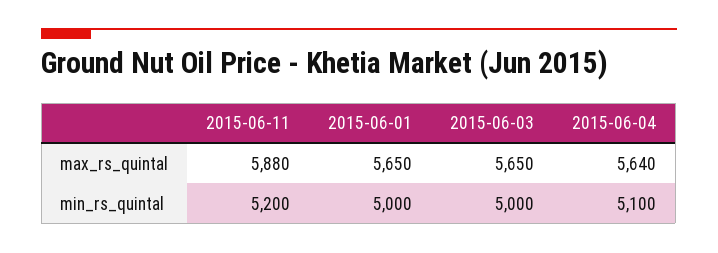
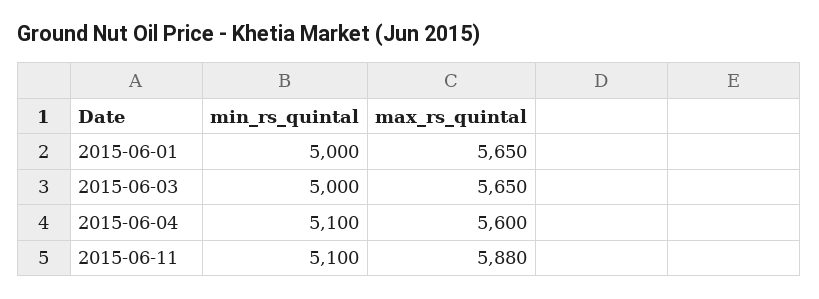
2015-06-04, max_rs_quintal: 5640 -> 5600
2015-06-11, min_rs_quintal: 5200 -> 5100

